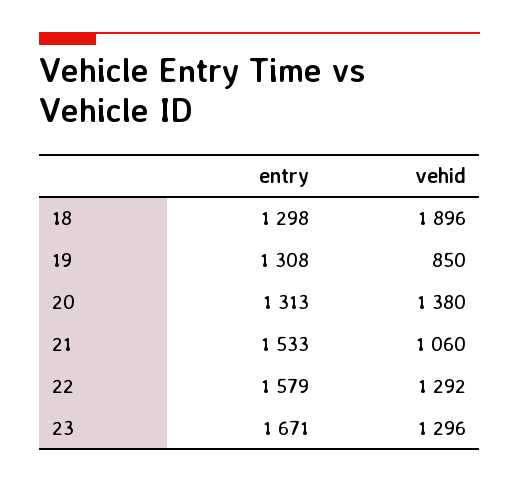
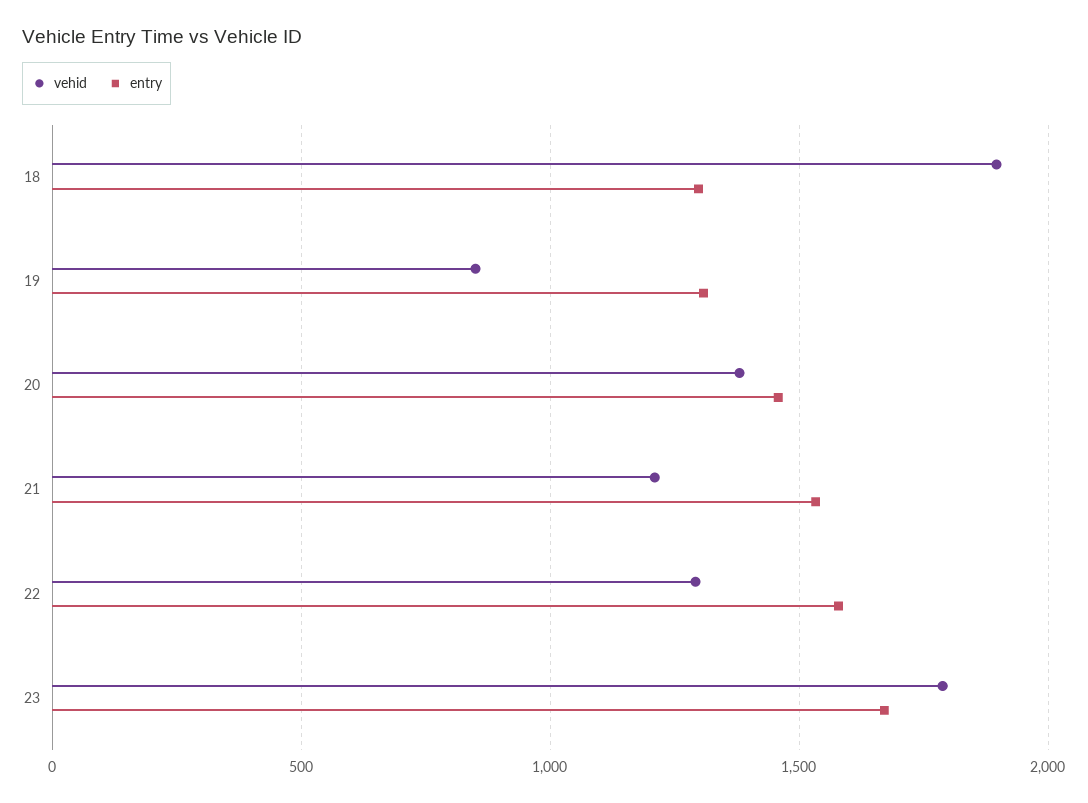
entry, 20: 1313 -> 1450
vehid, 21: 1060 -> 1200
vehid, 23: 1296 -> 1800

